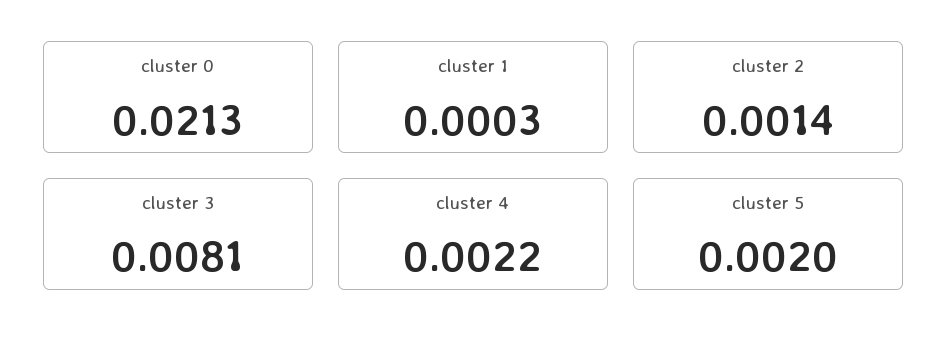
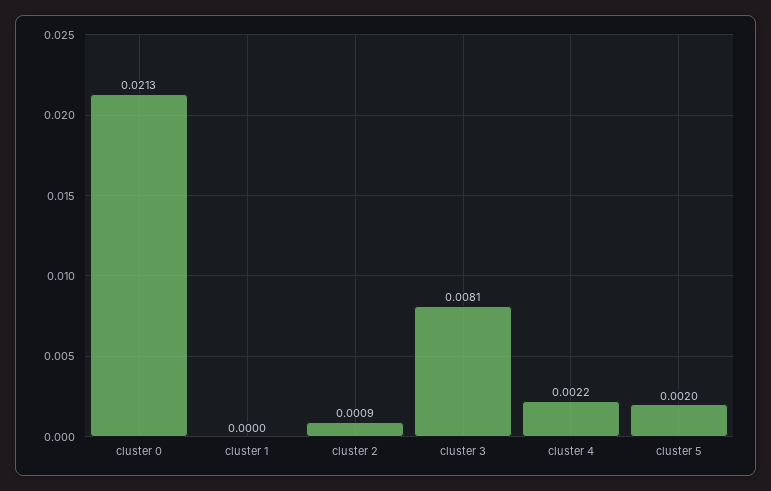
cluster 1: 0.0003 -> 0
cluster 2: 0.0014 -> 0.0009

